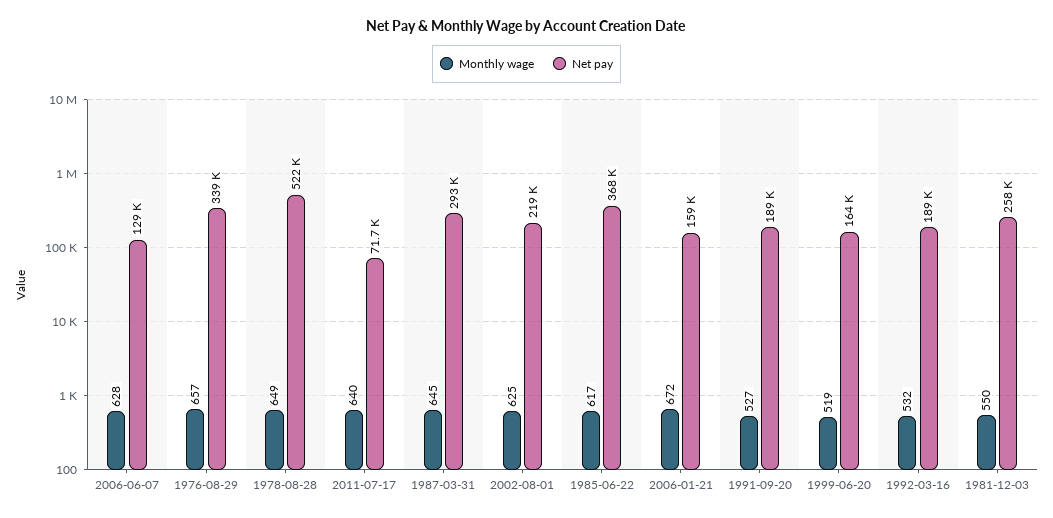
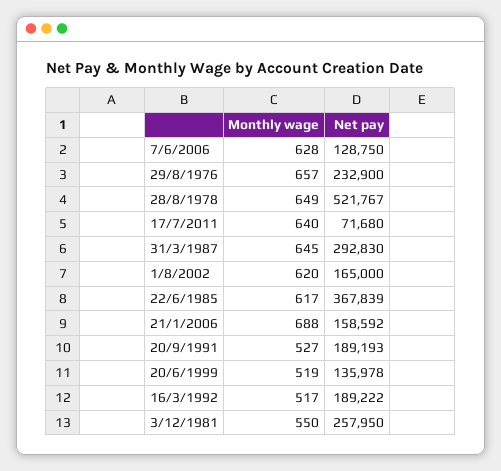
Net pay, 1976-08-29: 339000 -> 232900
Monthly wage, 2002-08-01: 625 -> 620
Net pay, 2002-08-01: 219000 -> 165000
Monthly wage, 2006-01-21: 672 -> 688
Net pay, 1999-06-20: 164000 -> 135978
Monthly wage, 1992-03-16: 532 -> 517

